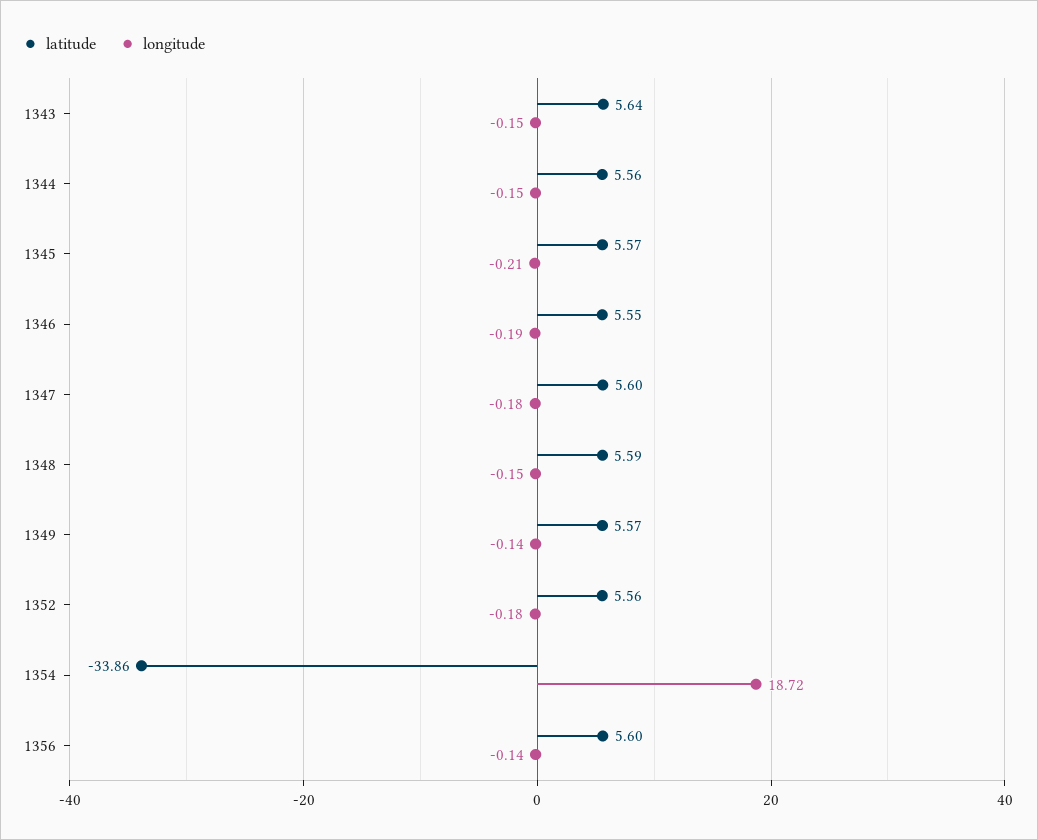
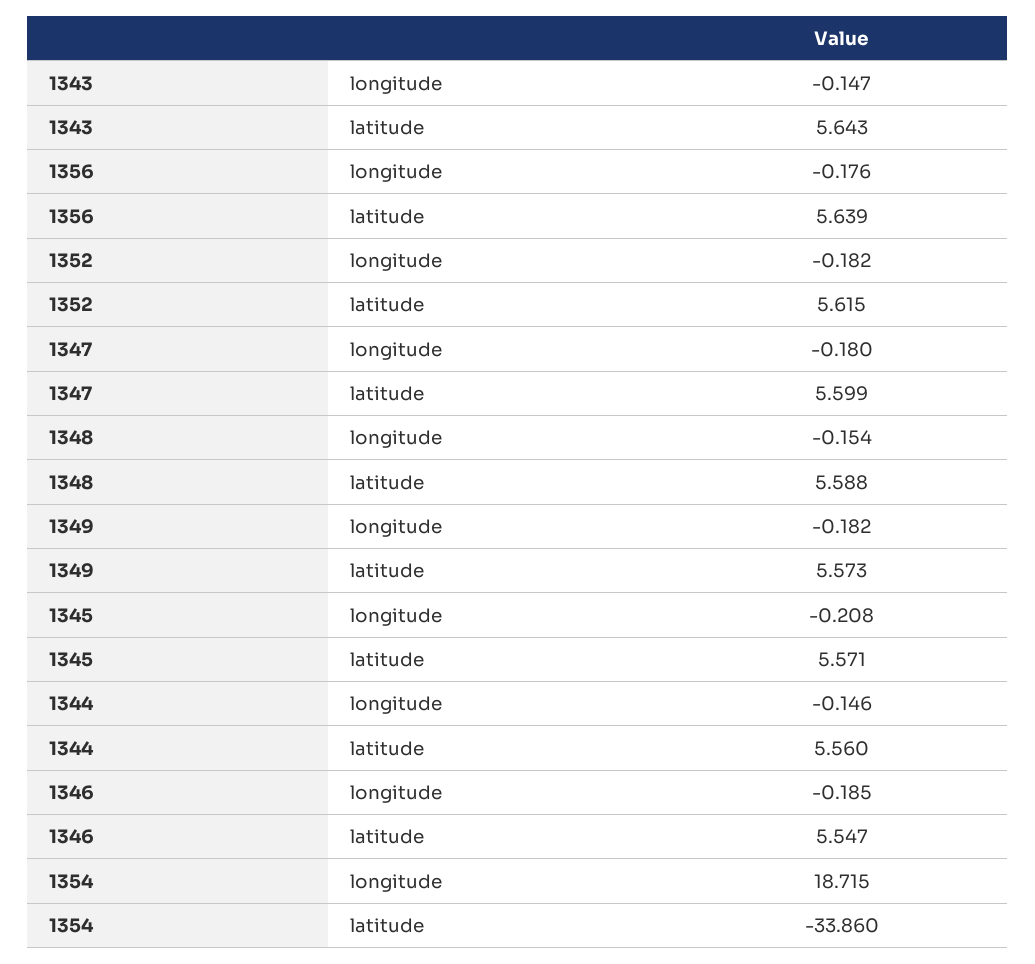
longitude, 1349: -0.14 -> -0.182
latitude, 1352: 5.56 -> 5.615
latitude, 1356: 5.6 -> 5.639
longitude, 1356: -0.14 -> -0.176

